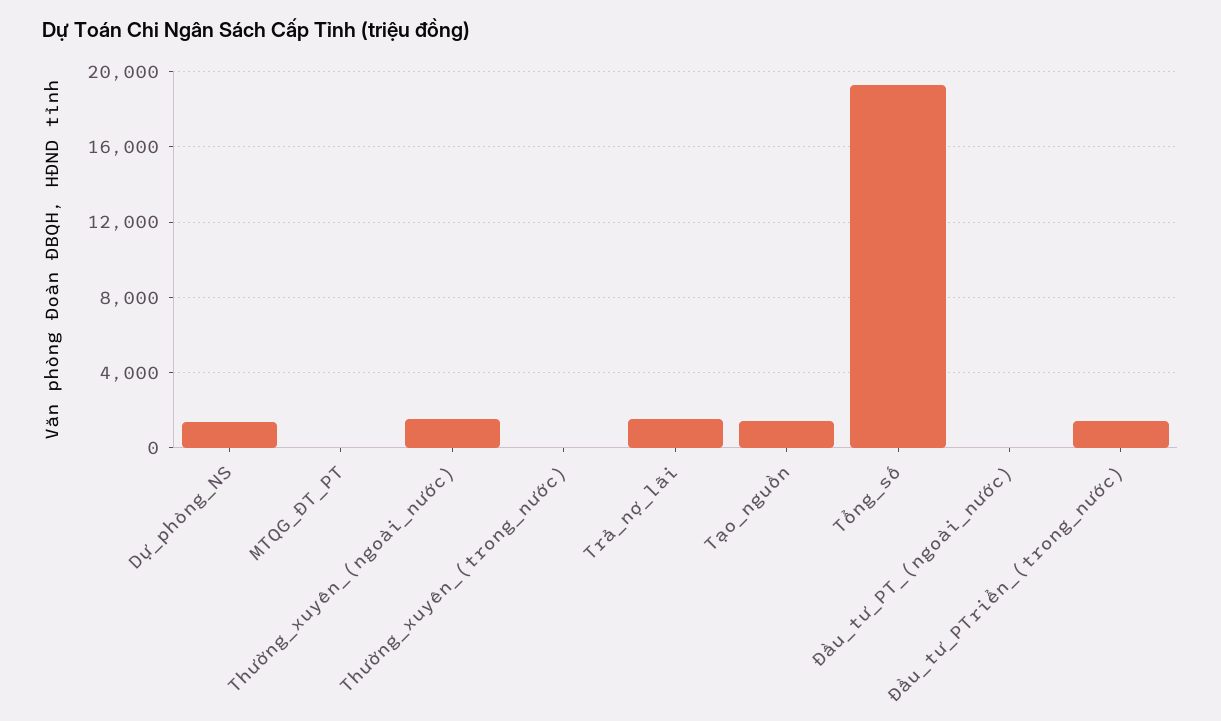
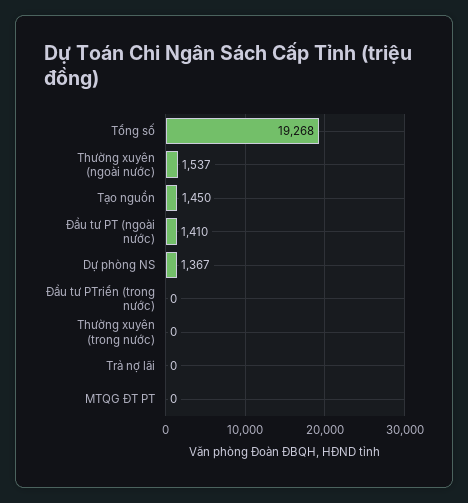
Trả_nợ_lãi: 1500 -> 0
Đầu_tư_PT_(ngoài_nước): 0 -> 1410
Đầu_tư_PTriển_(trong_nước): 1500 -> 0

